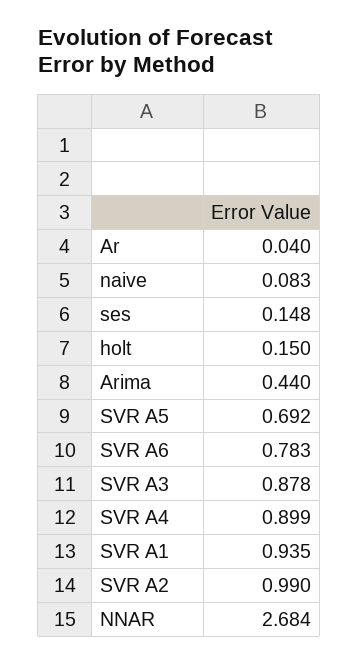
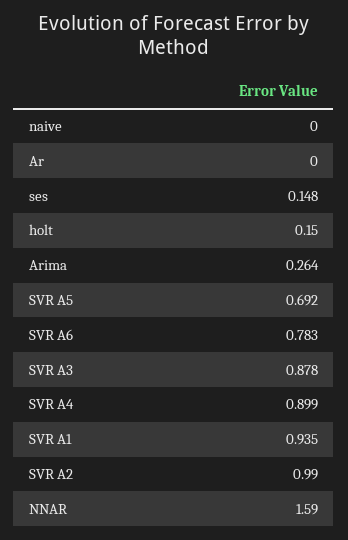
Ar: 0.04 -> 0
naive: 0.083 -> 0
Arima: 0.44 -> 0.264
NNAR: 2.684 -> 1.59

